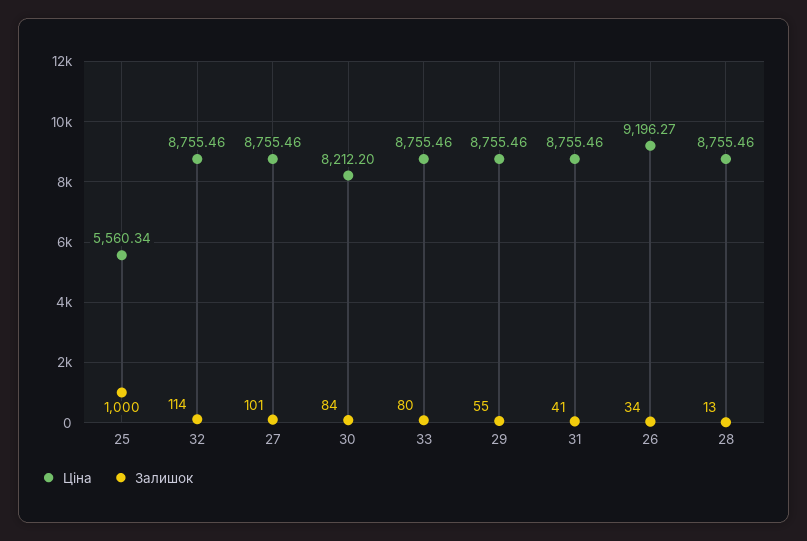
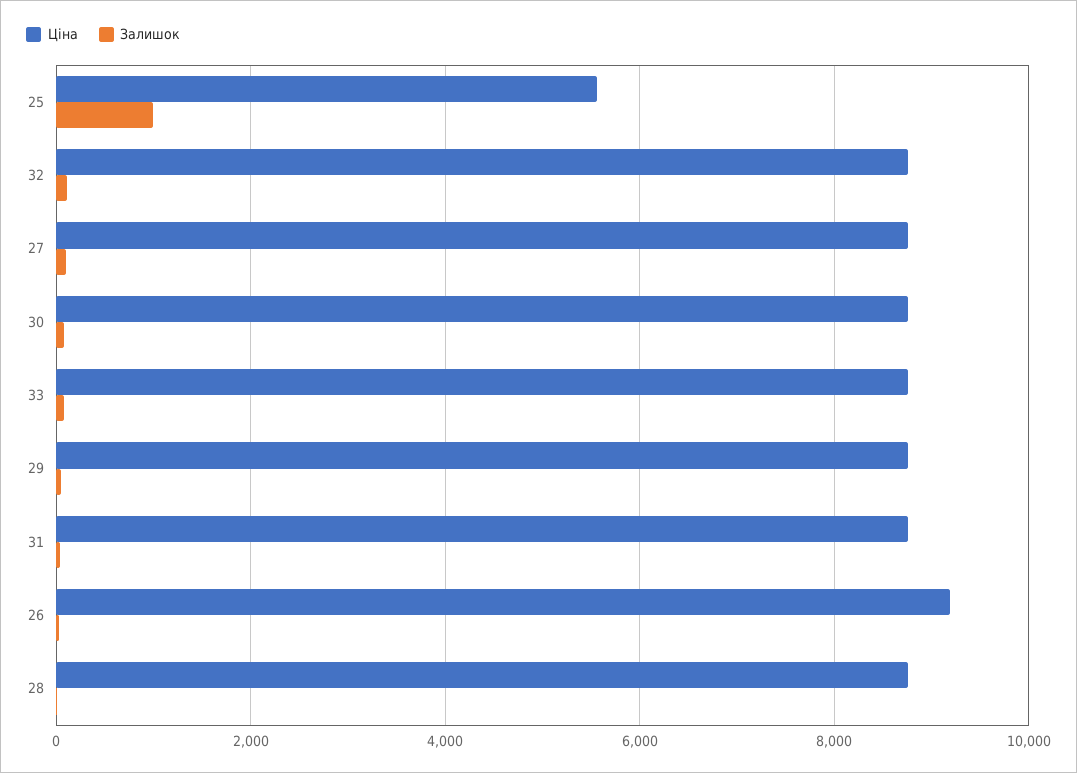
Ціна, 30: 8212.2 -> 8800

